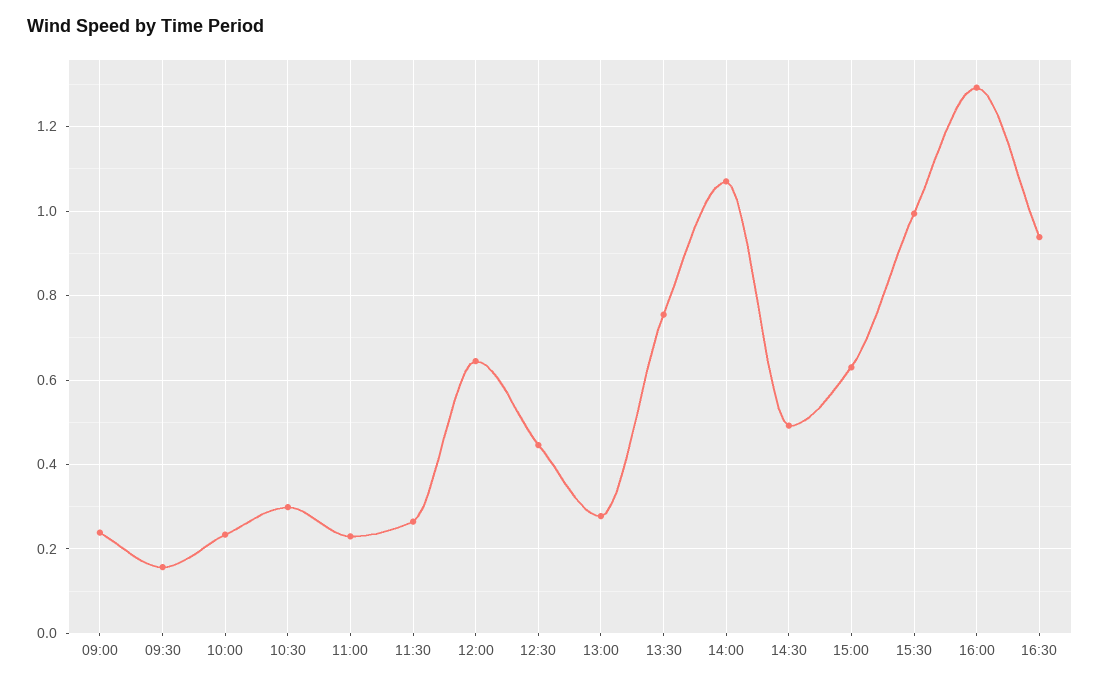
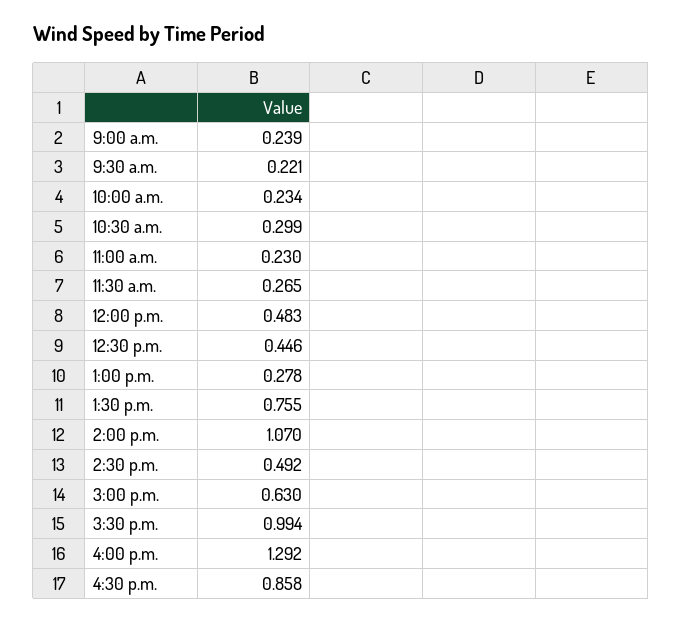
09:30: 0.16 -> 0.221
12:00: 0.64 -> 0.483
16:30: 0.94 -> 0.858

